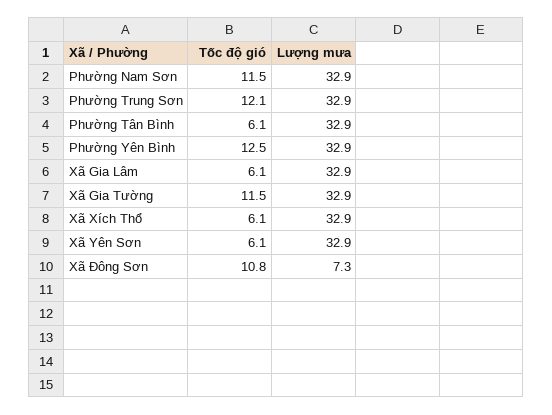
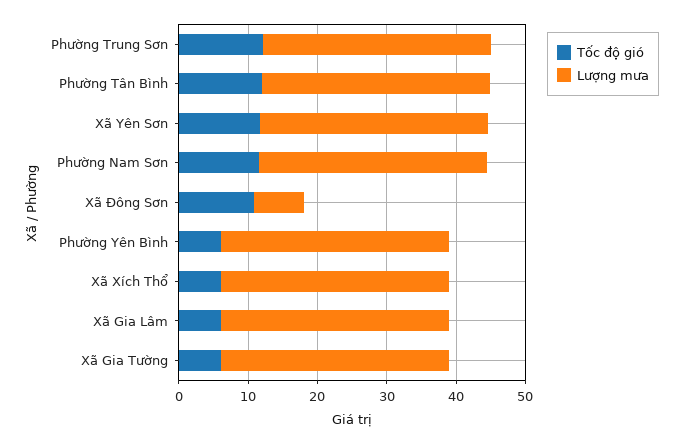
Tốc độ gió, Phường Tân Bình: 6.1 -> 12
Tốc độ gió, Phường Yên Bình: 12.5 -> 6
Tốc độ gió, Xã Gia Tường: 11.5 -> 6
Tốc độ gió, Xã Yên Sơn: 6.1 -> 12

